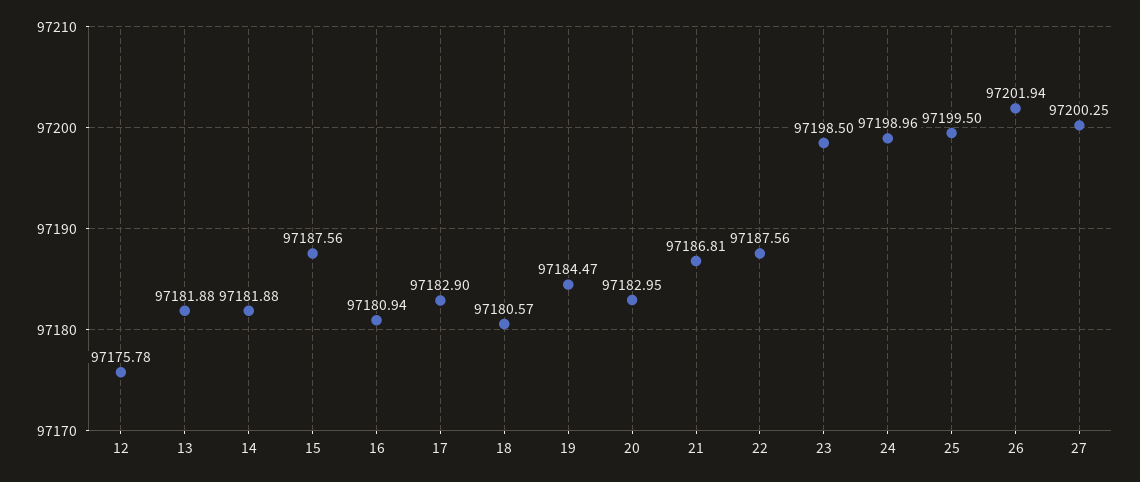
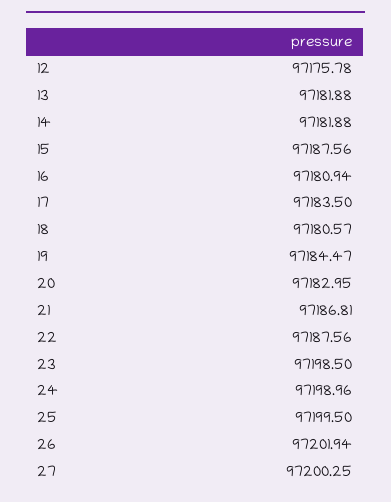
17: 97182.9 -> 97183.5

